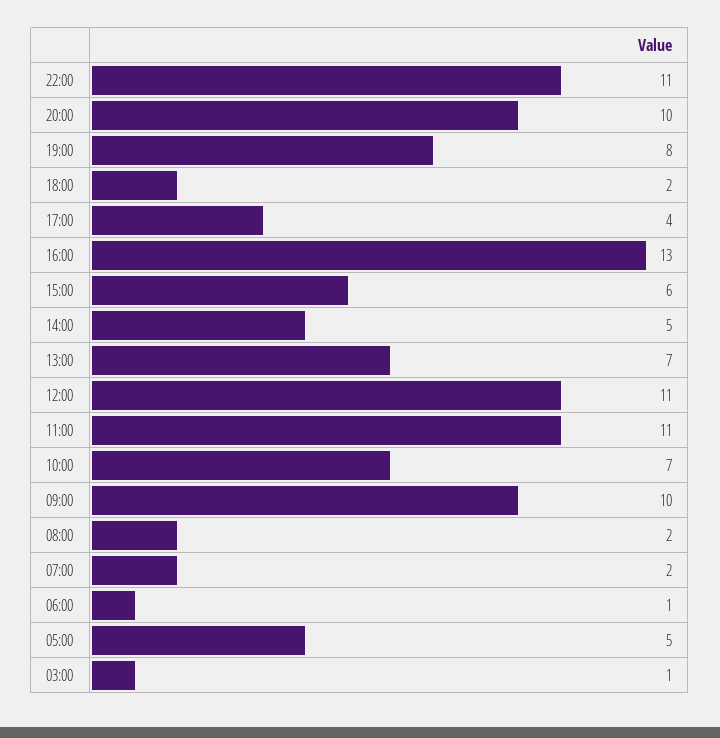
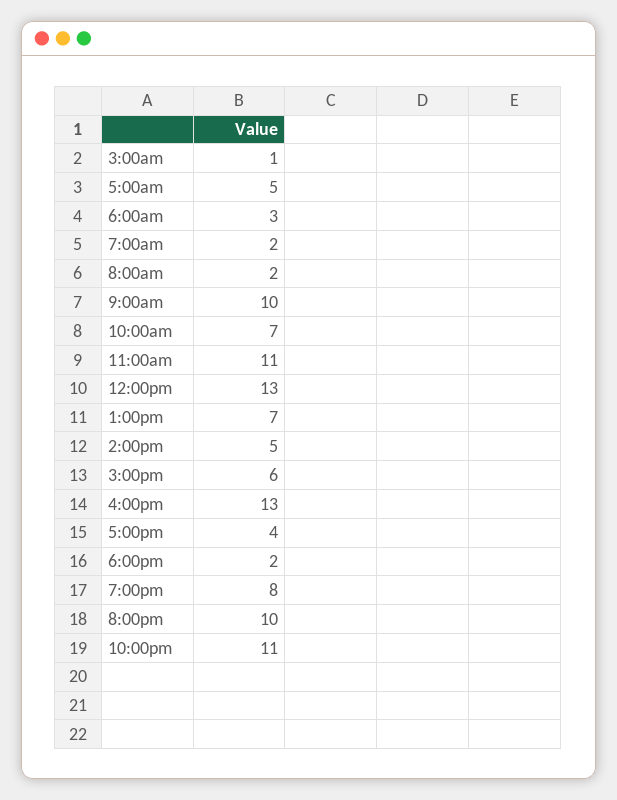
12:00: 11 -> 13
06:00: 1 -> 3

